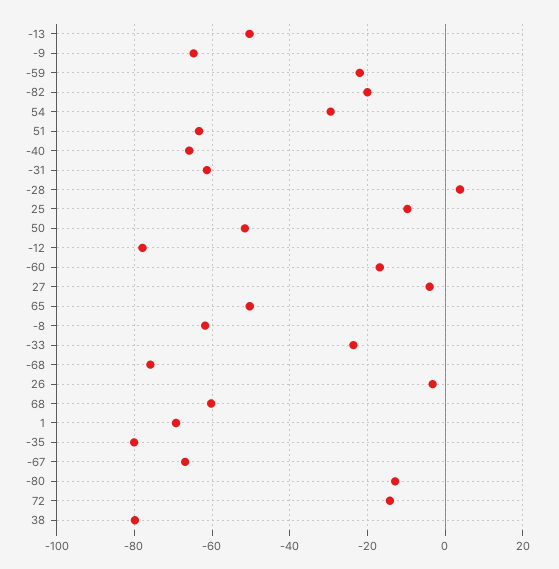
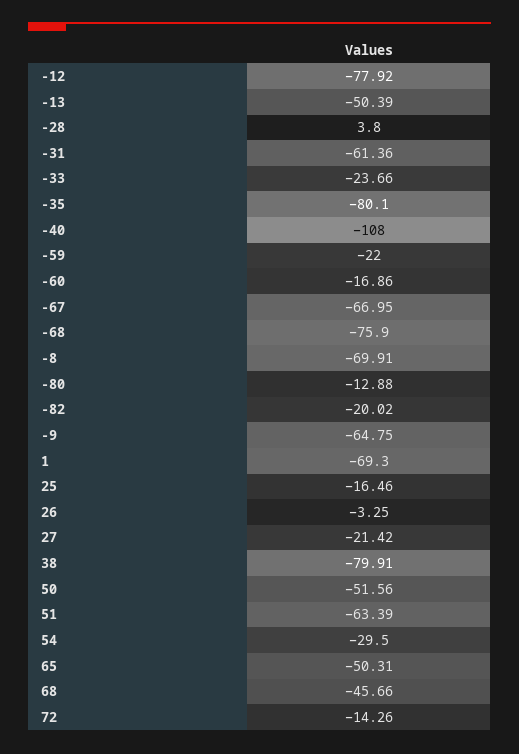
-40: -66 -> -108
25: -10 -> -16.46
27: -4 -> -21.42
-8: -62 -> -69.91
68: -60 -> -45.66

